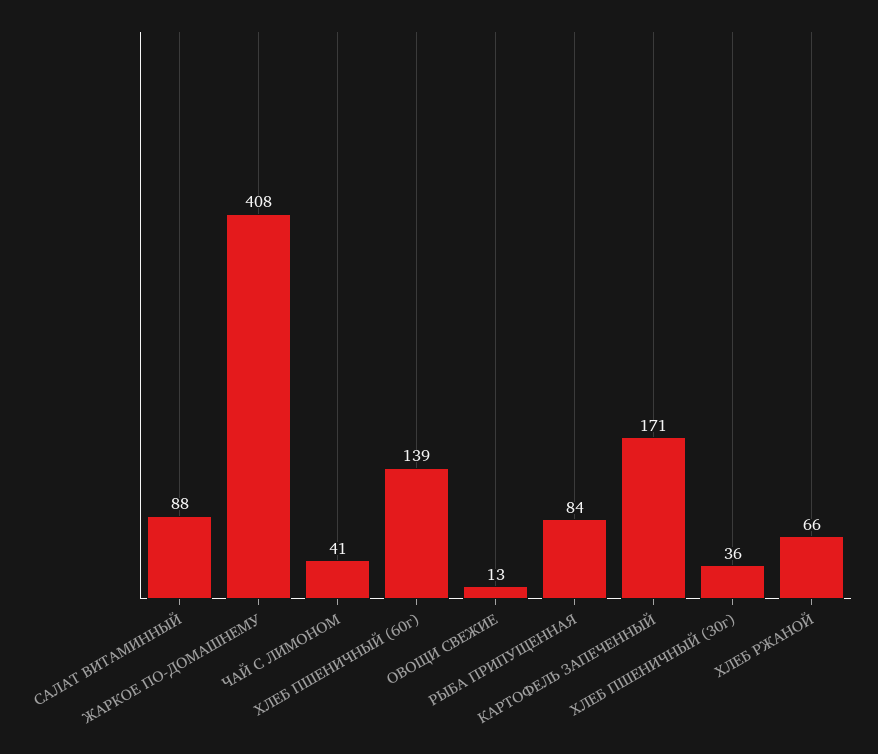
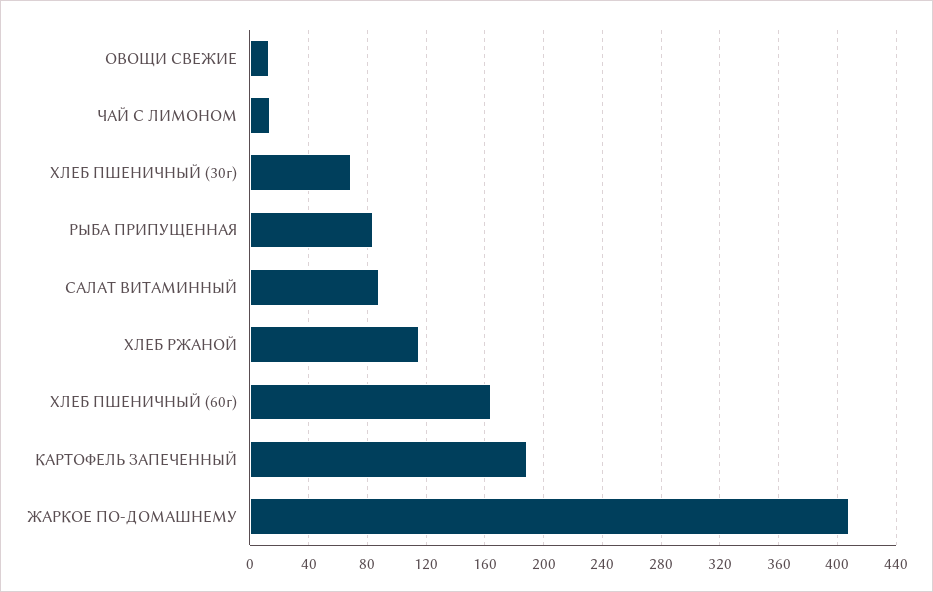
ЧАЙ С ЛИМОНОМ: 41 -> 15
ХЛЕБ ПШЕНИЧНЫЙ (60г): 139 -> 165
КАРТОФЕЛЬ ЗАПЕЧЕННЫЙ: 171 -> 190
ХЛЕБ ПШЕНИЧНЫЙ (30г): 36 -> 70
ХЛЕБ РЖАНОЙ: 66 -> 115

